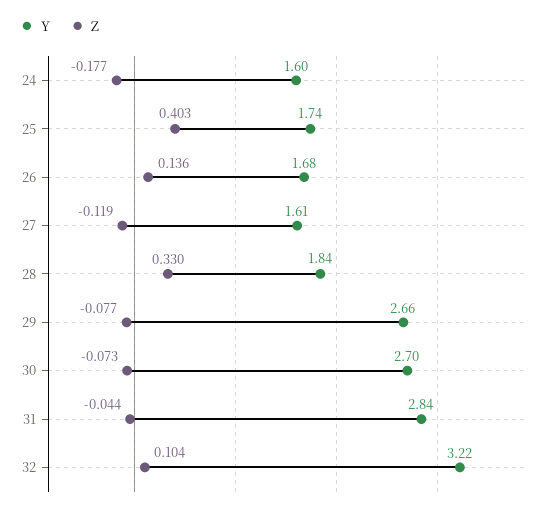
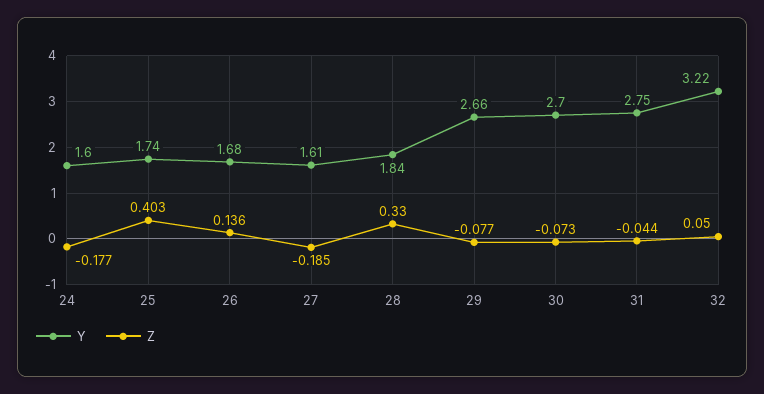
Z, 27: -0.119 -> -0.185
Y, 31: 2.84 -> 2.75
Z, 32: 0.104 -> 0.05

